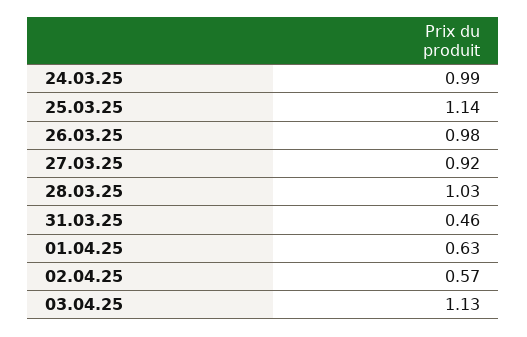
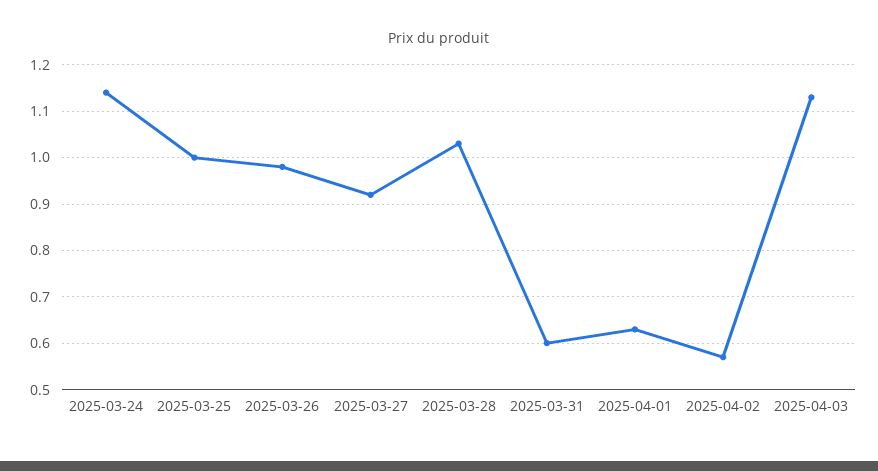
24.03.25: 0.99 -> 1.15
25.03.25: 1.14 -> 1
31.03.25: 0.46 -> 0.6

